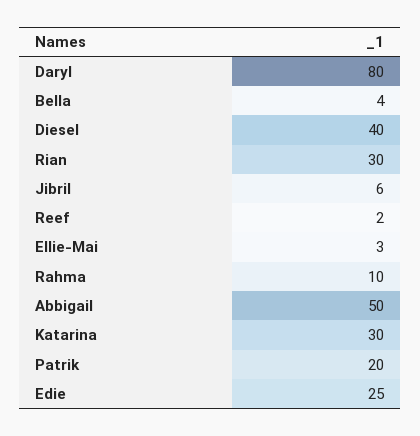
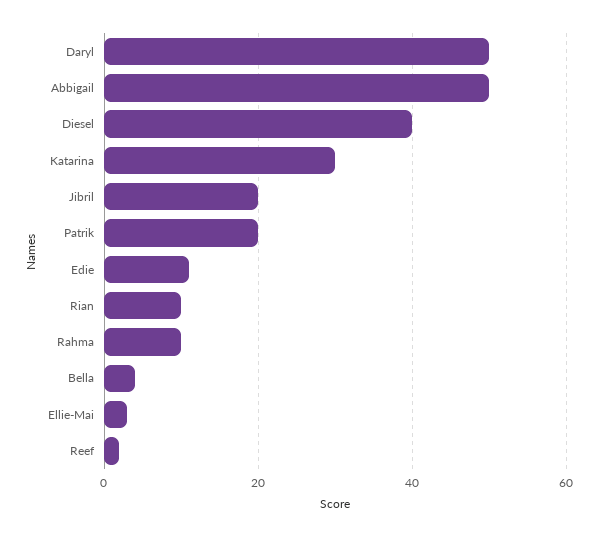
Daryl: 80 -> 50
Rian: 30 -> 10
Jibril: 6 -> 20
Edie: 25 -> 10

